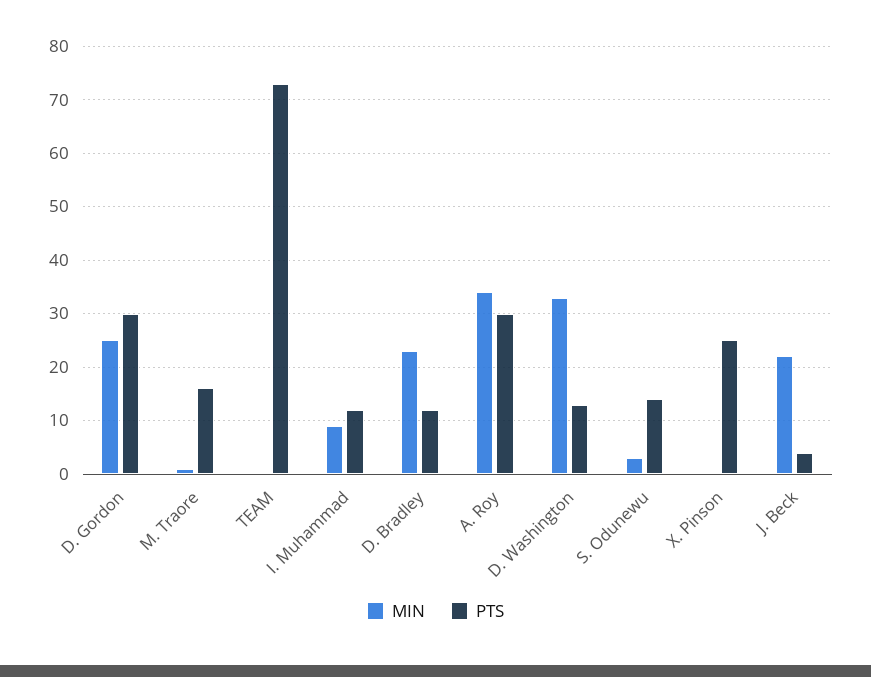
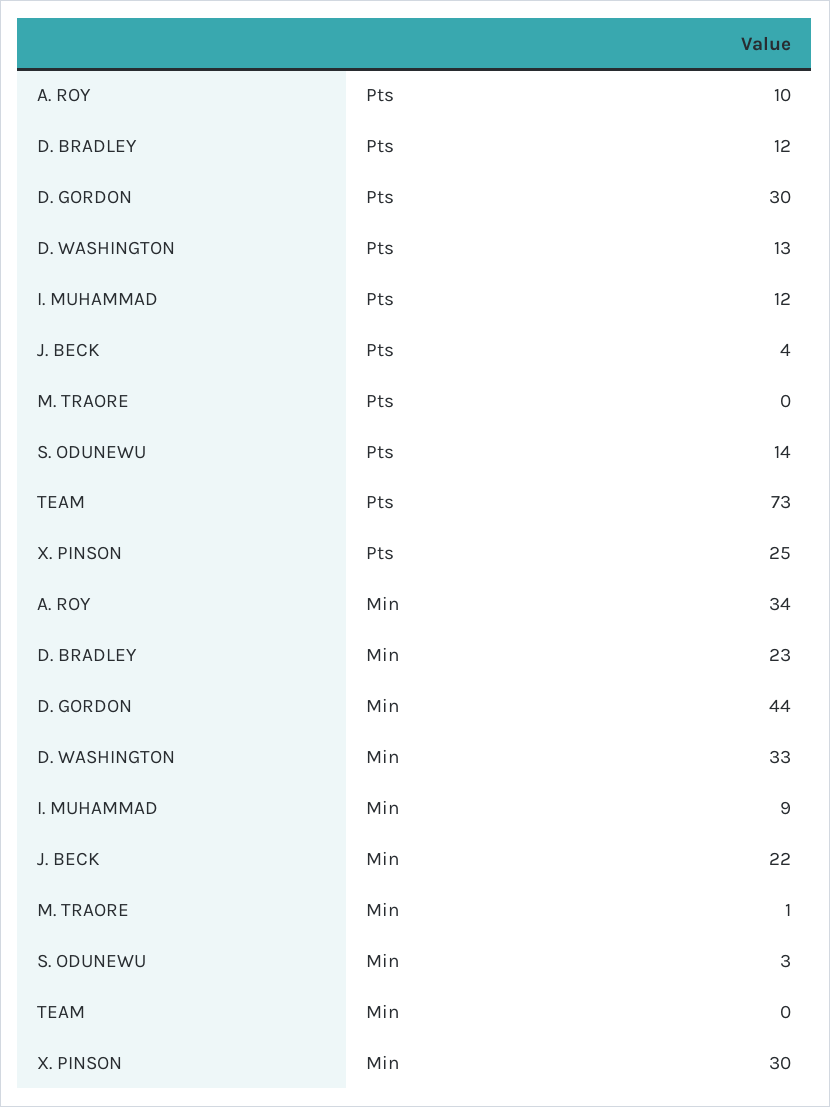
MIN, D. Gordon: 25 -> 44
PTS, M. Traore: 15 -> 0
PTS, A. Roy: 30 -> 10
MIN, X. Pinson: 0 -> 30

